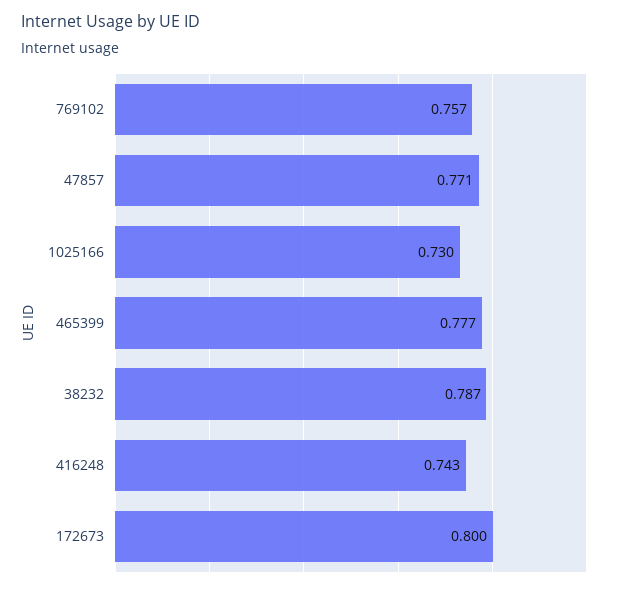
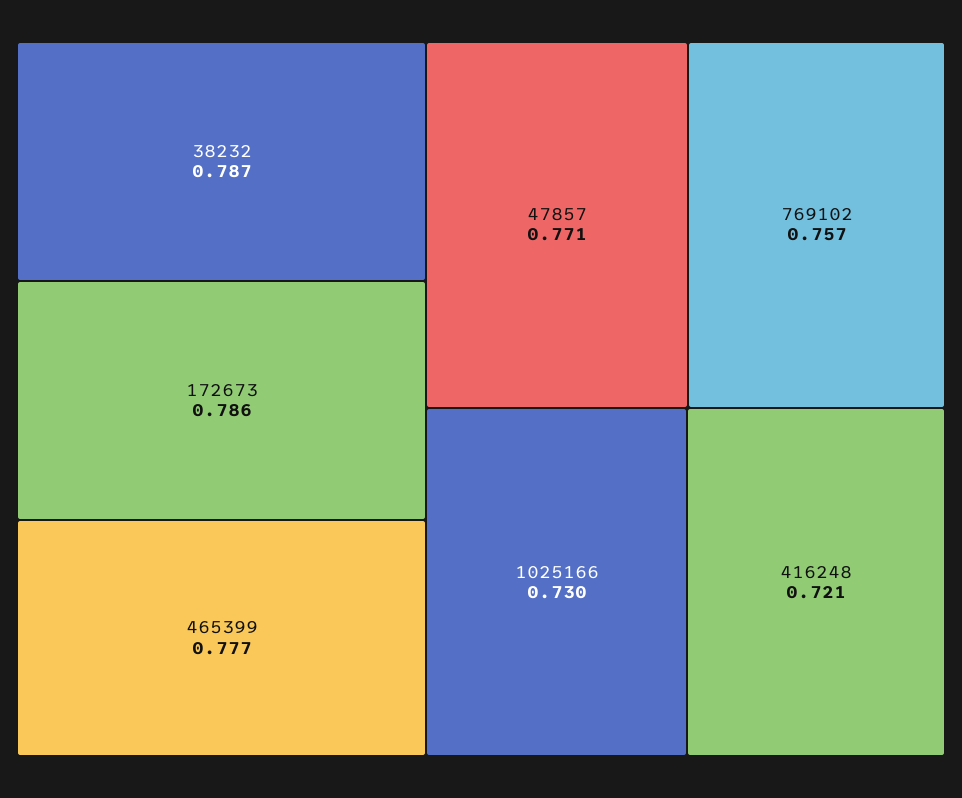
416248: 0.743 -> 0.721
172673: 0.8 -> 0.786

